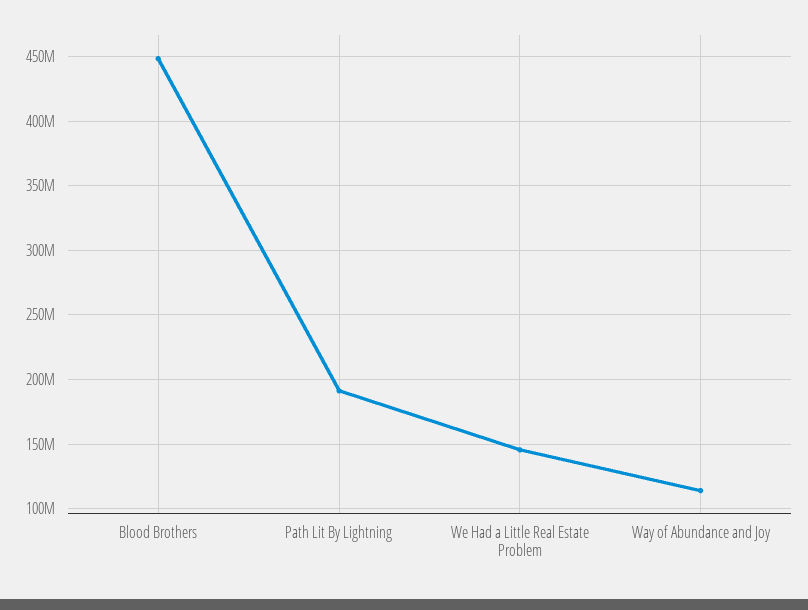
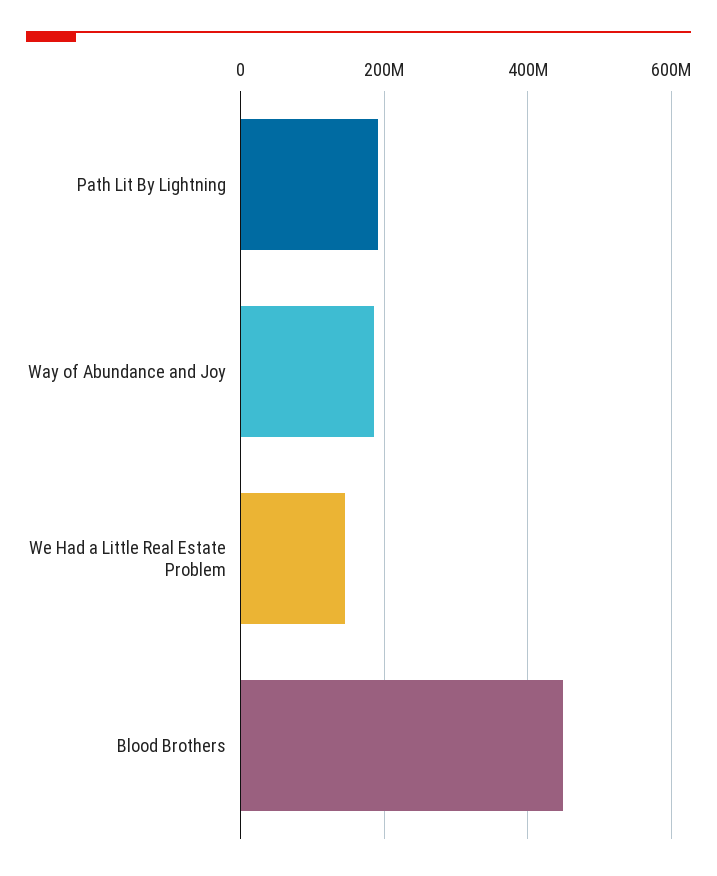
Way of Abundance and Joy: 115000000 -> 180000000

